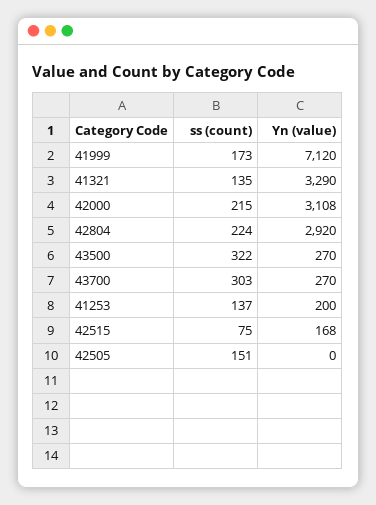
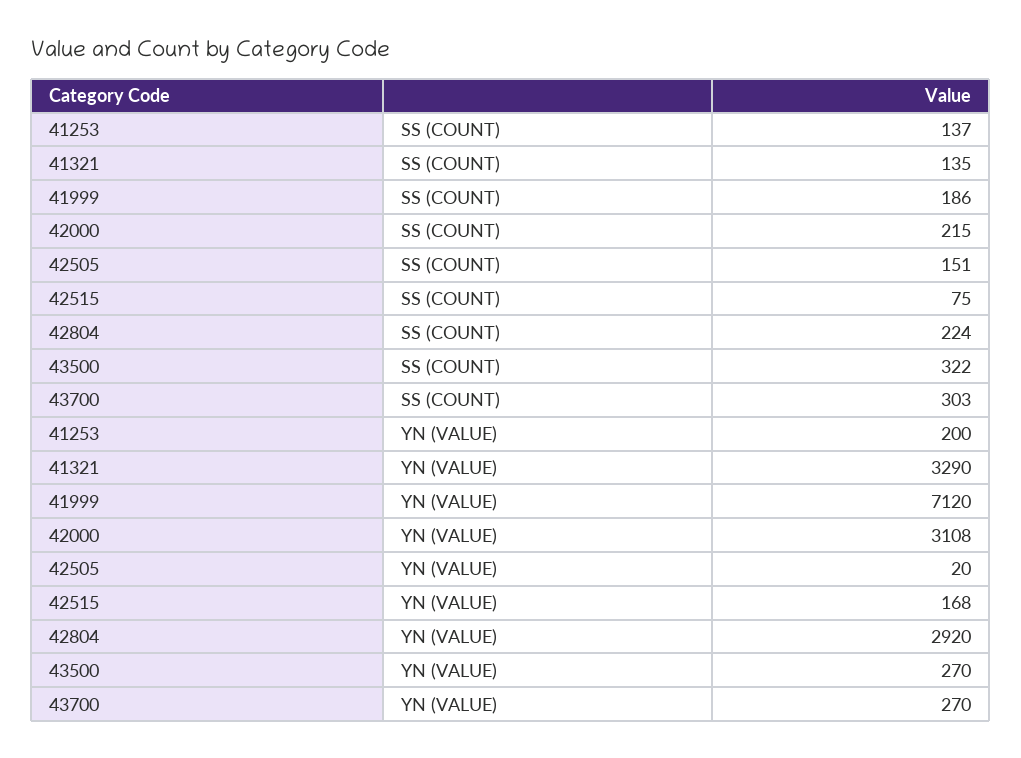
ss (count), 41999: 173 -> 186
Yn (value), 42505: 0 -> 20

